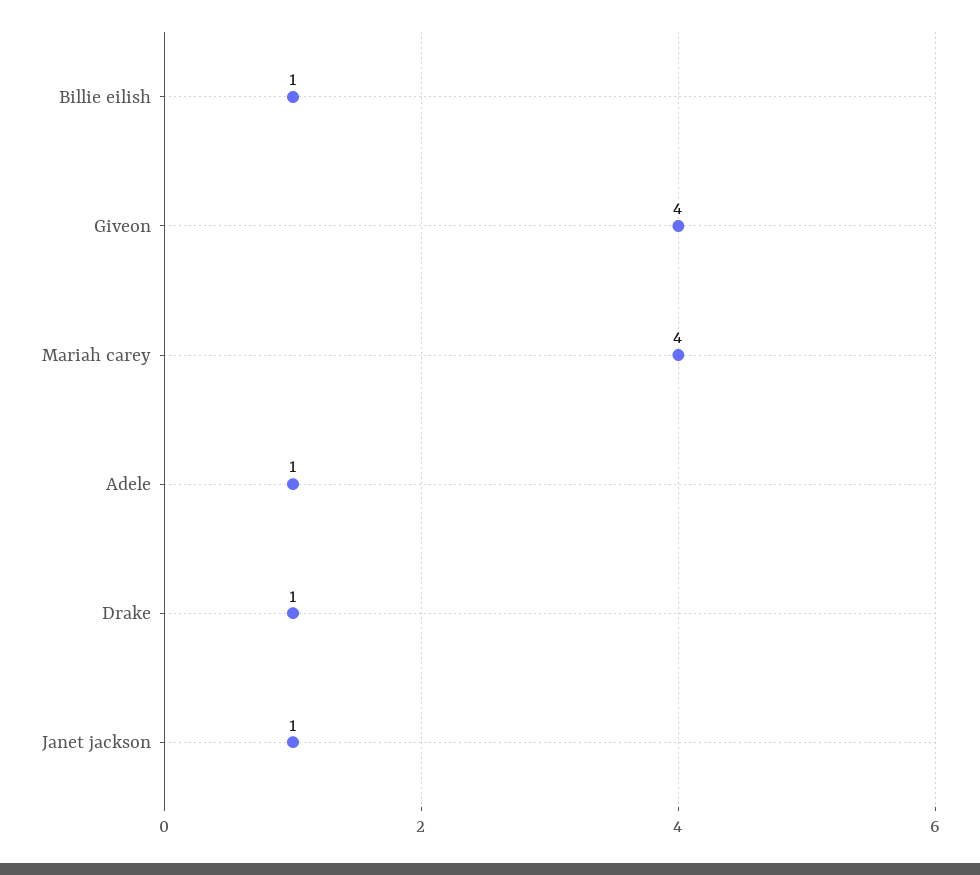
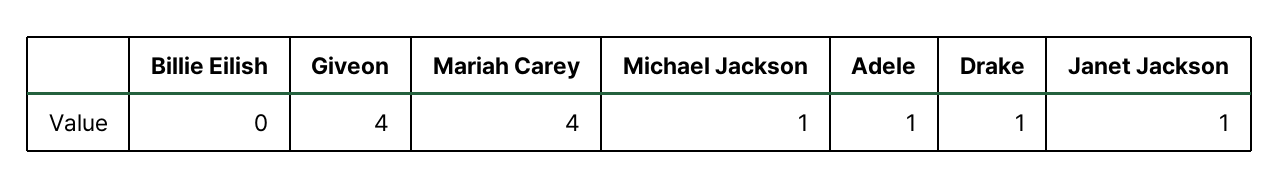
Billie eilish: 1 -> 0
Michael Jackson: none -> 1

